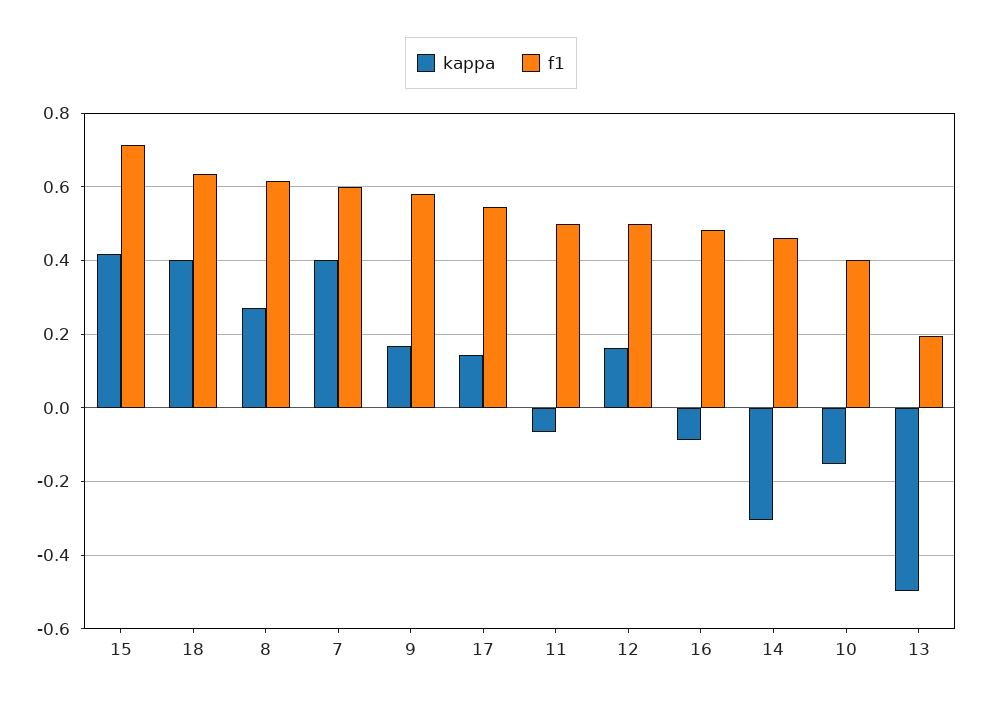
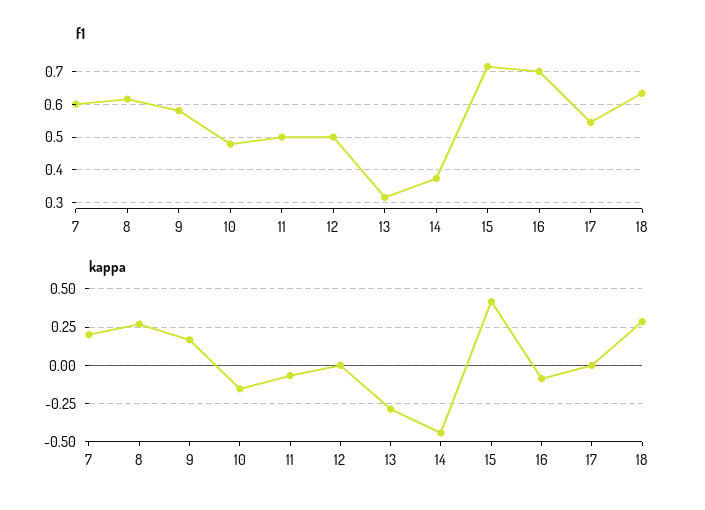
kappa, 18: 0.4 -> 0.3
kappa, 7: 0.4 -> 0.2
kappa, 17: 0.14 -> 0
kappa, 12: 0.16 -> 0
f1, 16: 0.48 -> 0.7
kappa, 14: -0.3 -> -0.45
f1, 14: 0.46 -> 0.38
f1, 10: 0.4 -> 0.48
kappa, 13: -0.5 -> -0.3
f1, 13: 0.2 -> 0.32

